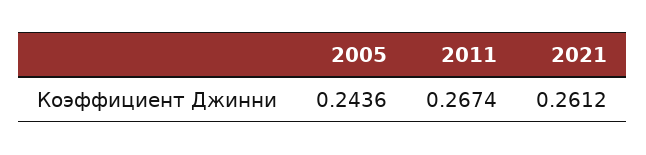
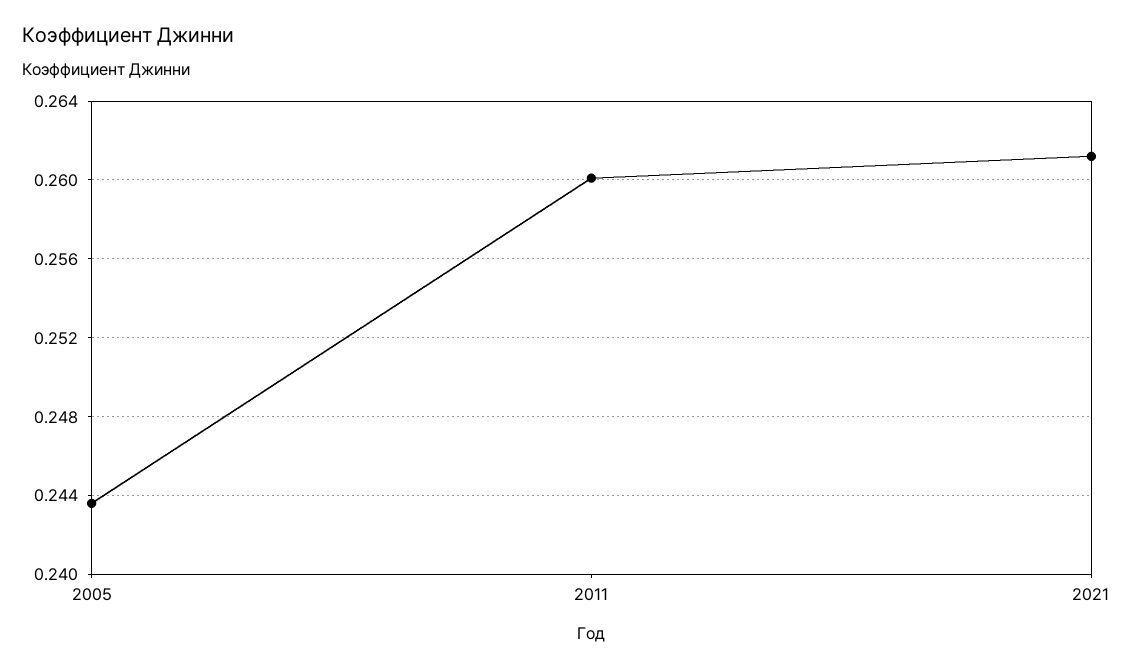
2011: 0.2674 -> 0.26

